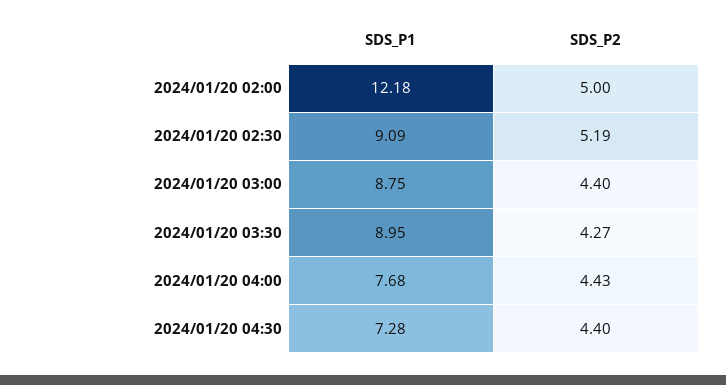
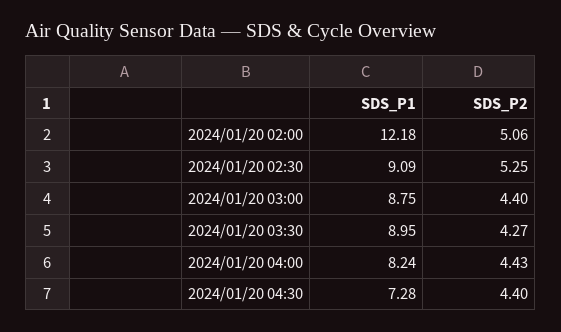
SDS_P2, 2024/01/20 02:00: 5 -> 5.06
SDS_P2, 2024/01/20 02:30: 5.19 -> 5.25
SDS_P1, 2024/01/20 04:00: 7.68 -> 8.24

